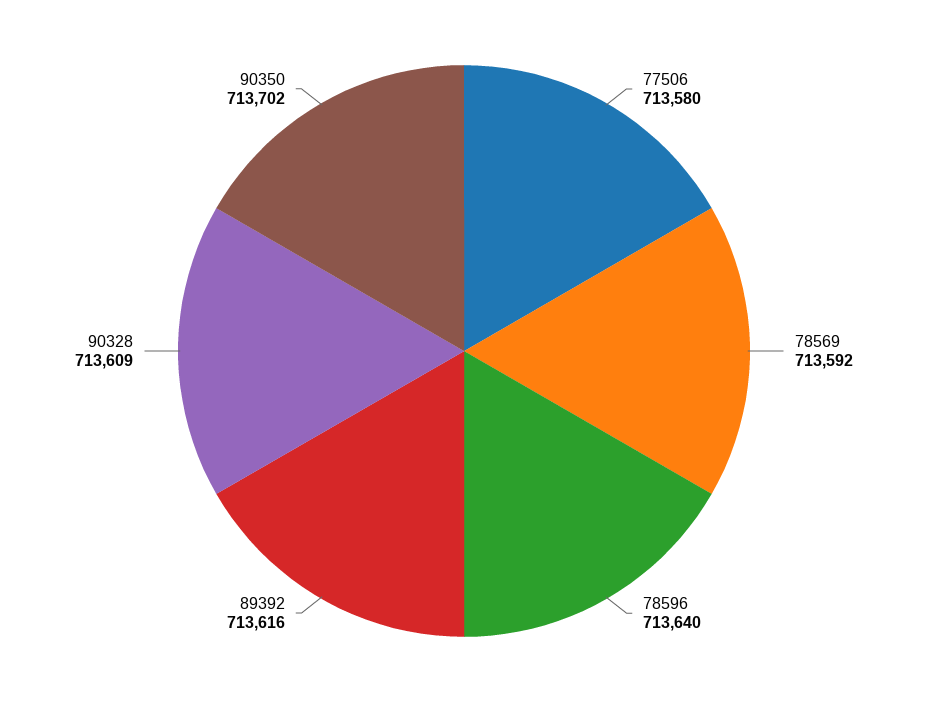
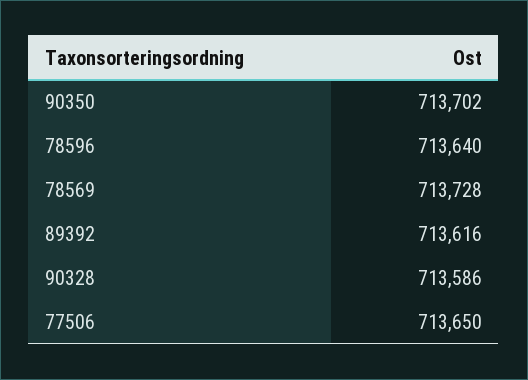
77506: 713580 -> 713650
78569: 713592 -> 713728
90328: 713609 -> 713586

